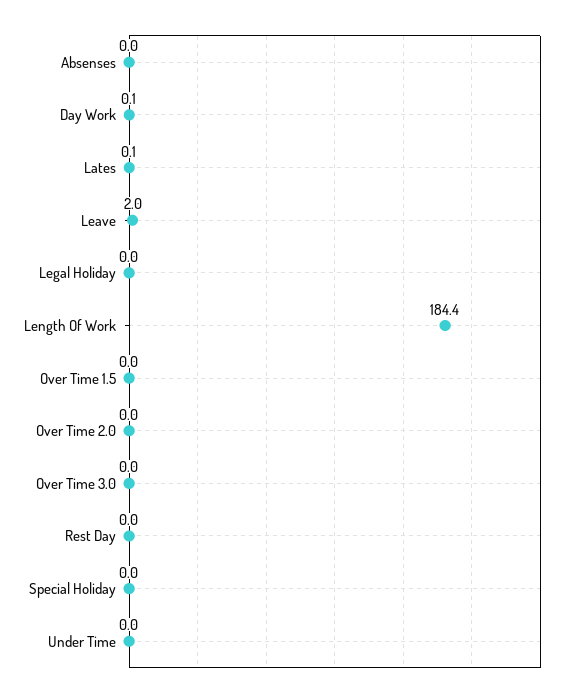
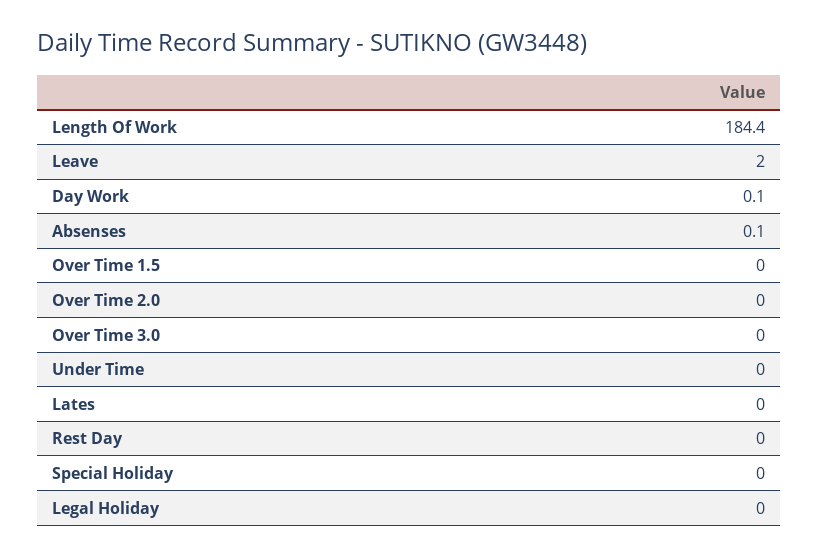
Absenses: 0 -> 0.1
Lates: 0.1 -> 0

